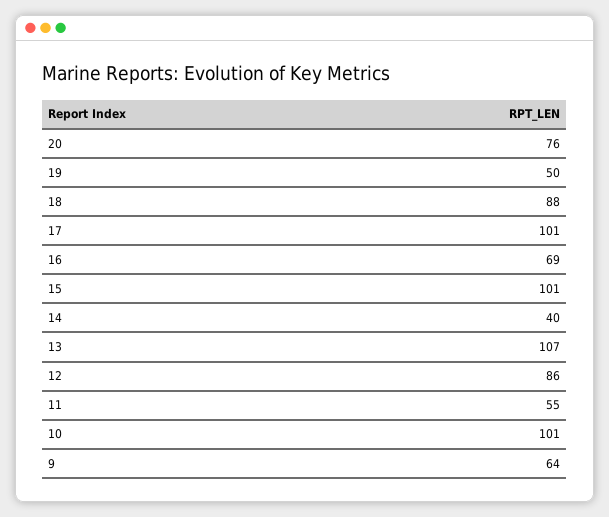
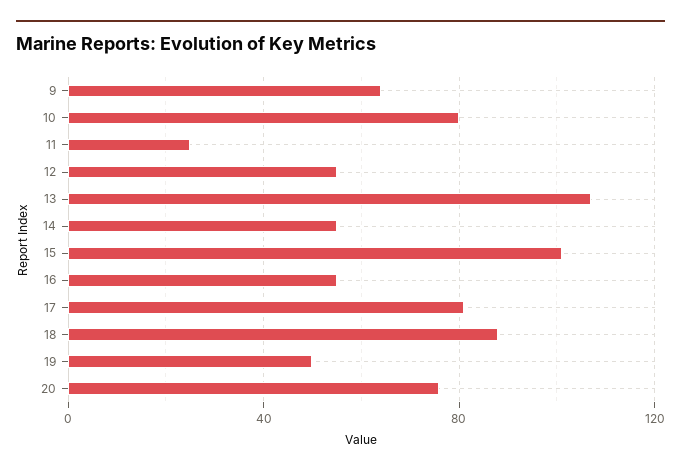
17: 101 -> 80
16: 69 -> 55
14: 40 -> 55
12: 86 -> 55
11: 55 -> 25
10: 101 -> 80

